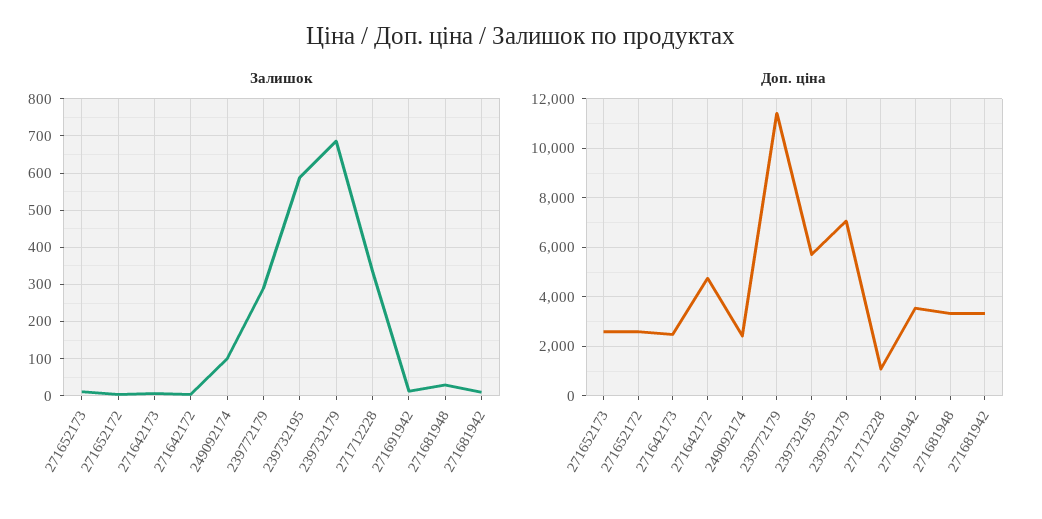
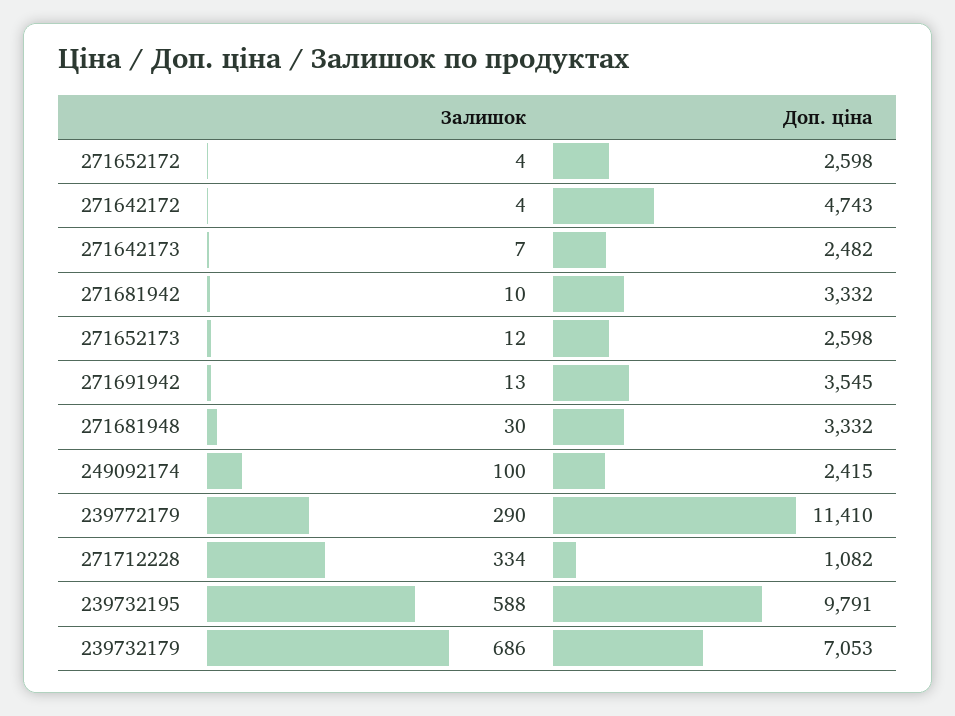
Доп. ціна, 239732195: 5750 -> 9791

